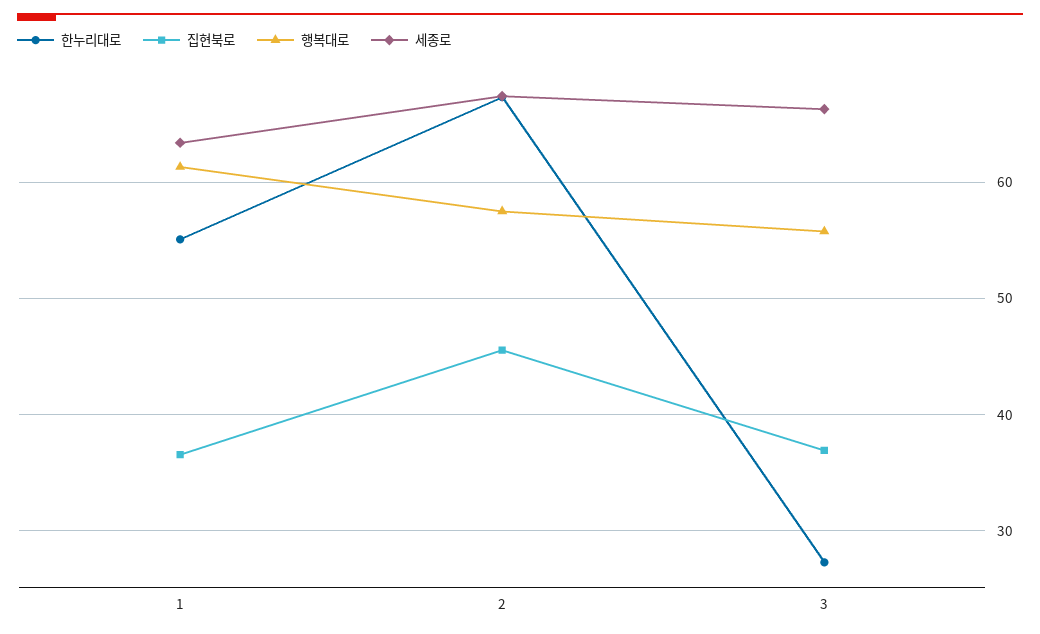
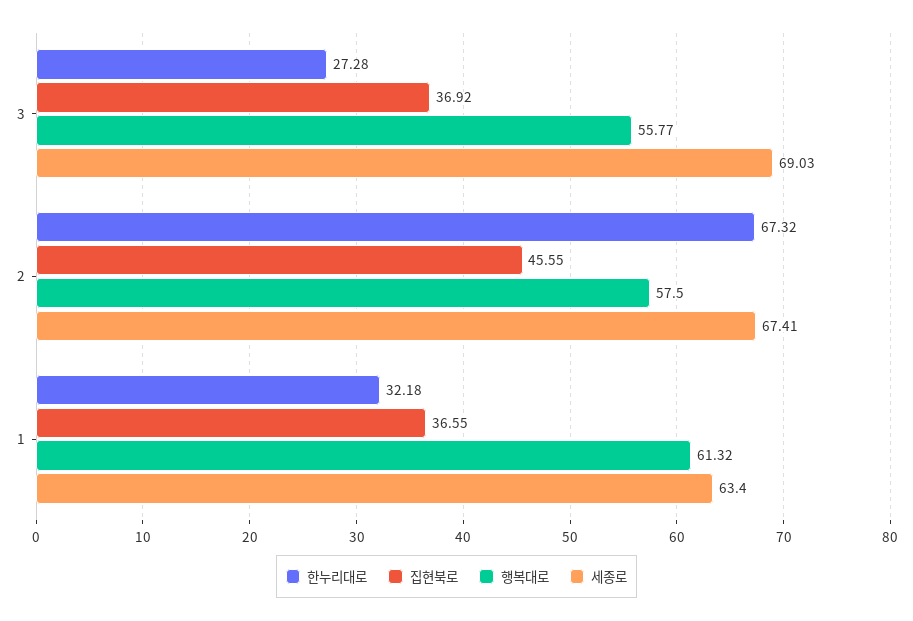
한누리대로, 1: 55 -> 32.18
세종로, 3: 66 -> 69.03

